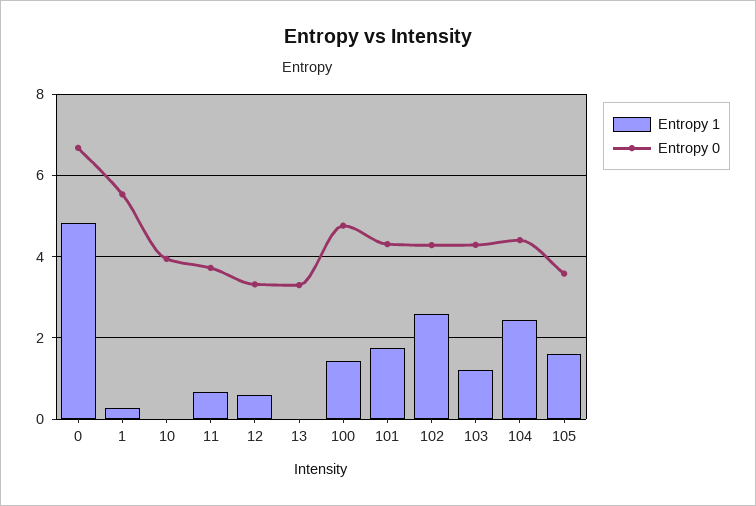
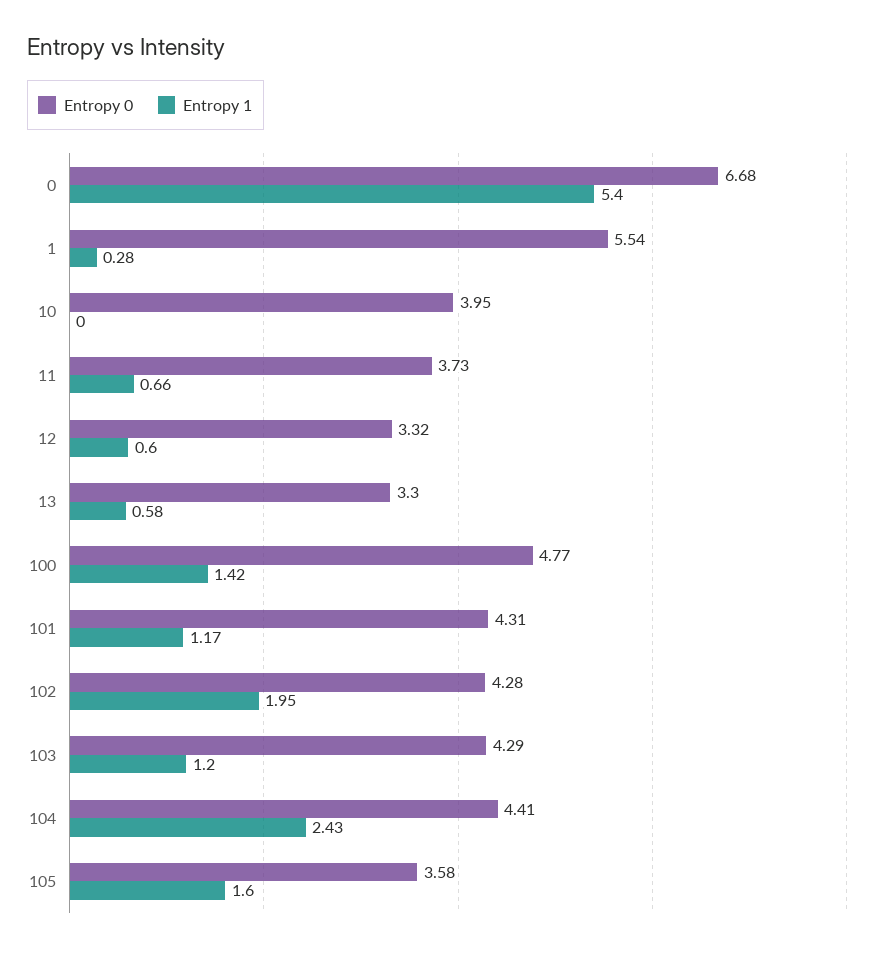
Entropy 1, 0: 4.8 -> 5.4
Entropy 1, 13: 0 -> 0.58
Entropy 1, 101: 1.8 -> 1.17
Entropy 1, 102: 2.6 -> 1.95

